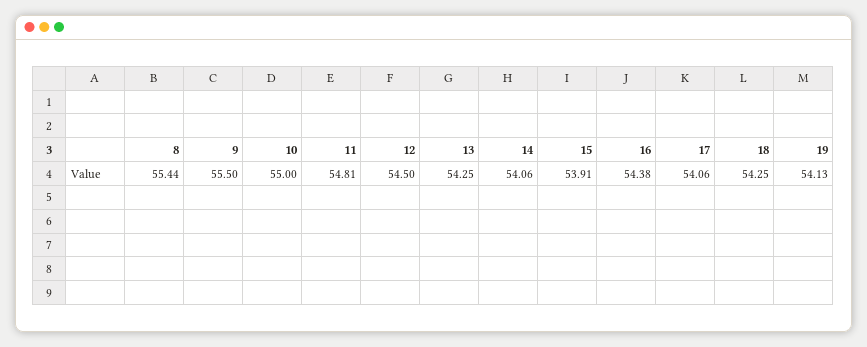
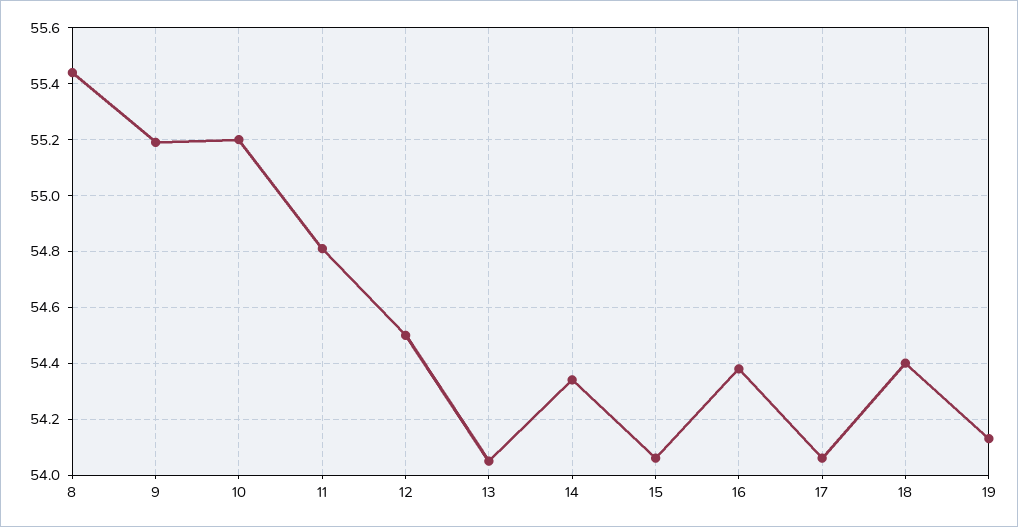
9: 55.5 -> 55.2
10: 55 -> 55.2
13: 54.25 -> 54.05
14: 54.06 -> 54.35
15: 53.91 -> 54.05
18: 54.25 -> 54.4

